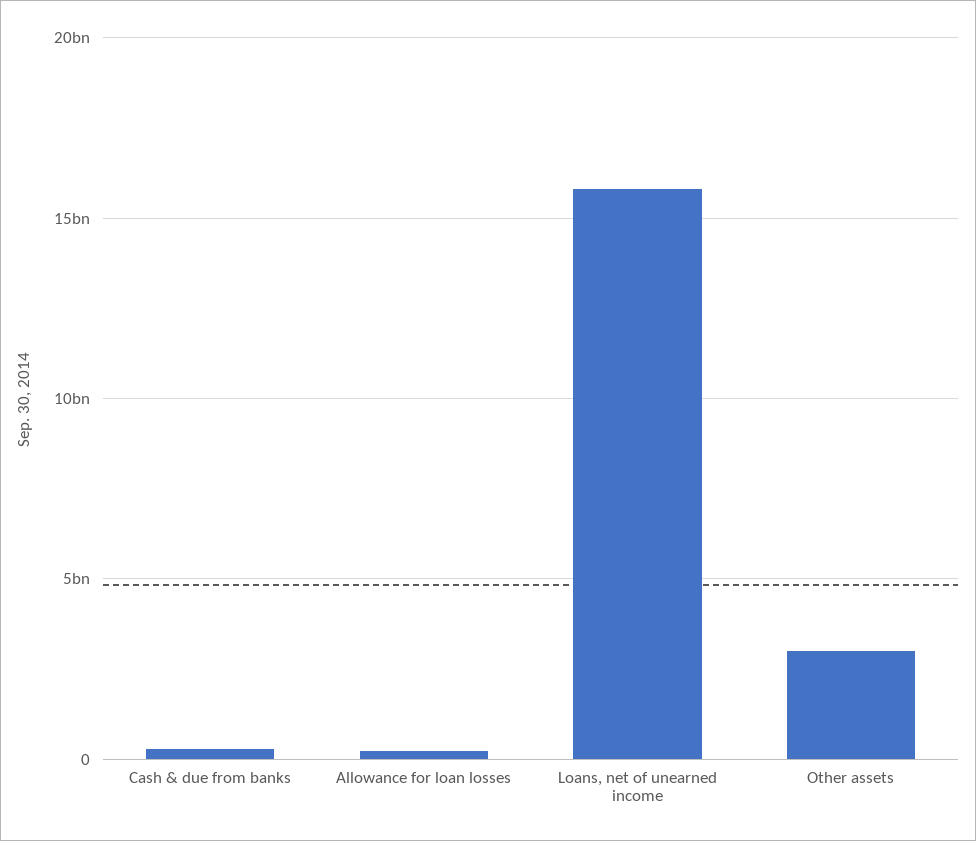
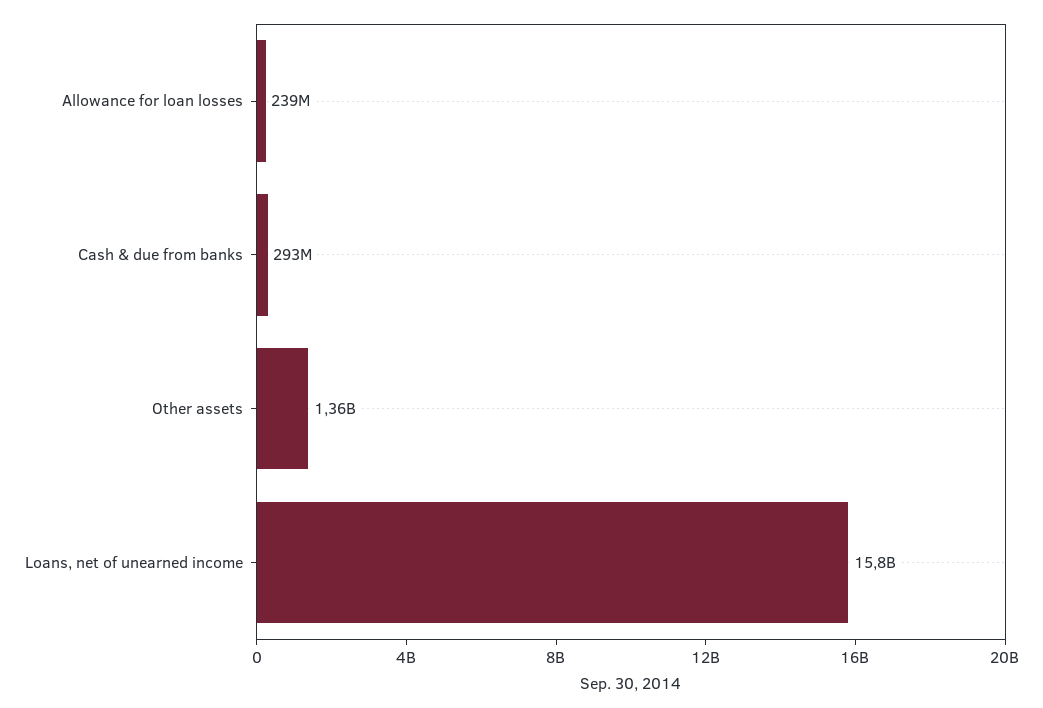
Other assets: 3000000000 -> 1360000000

